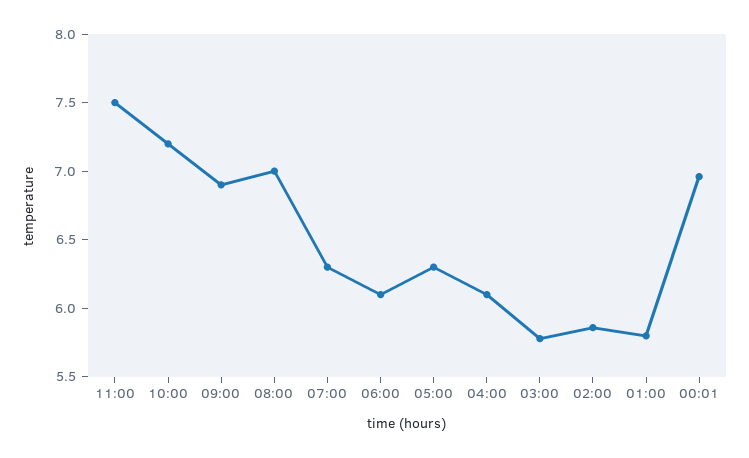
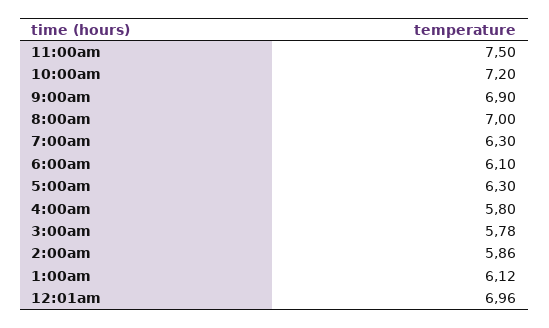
04:00: 6.1 -> 5.8
01:00: 5.8 -> 6.12

